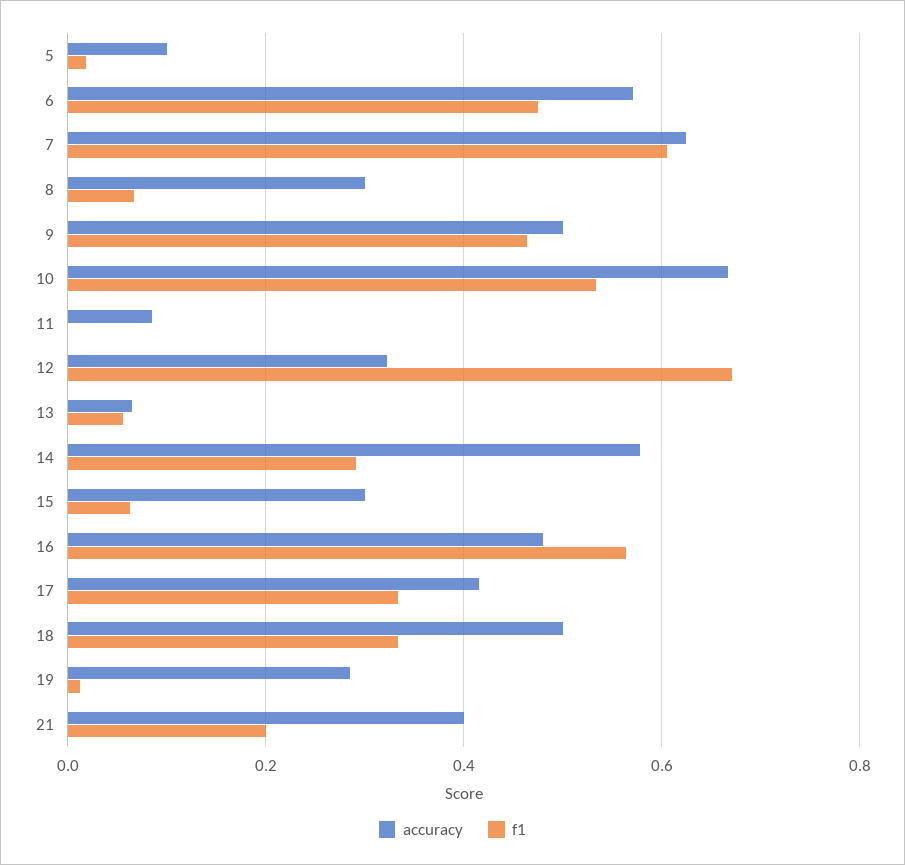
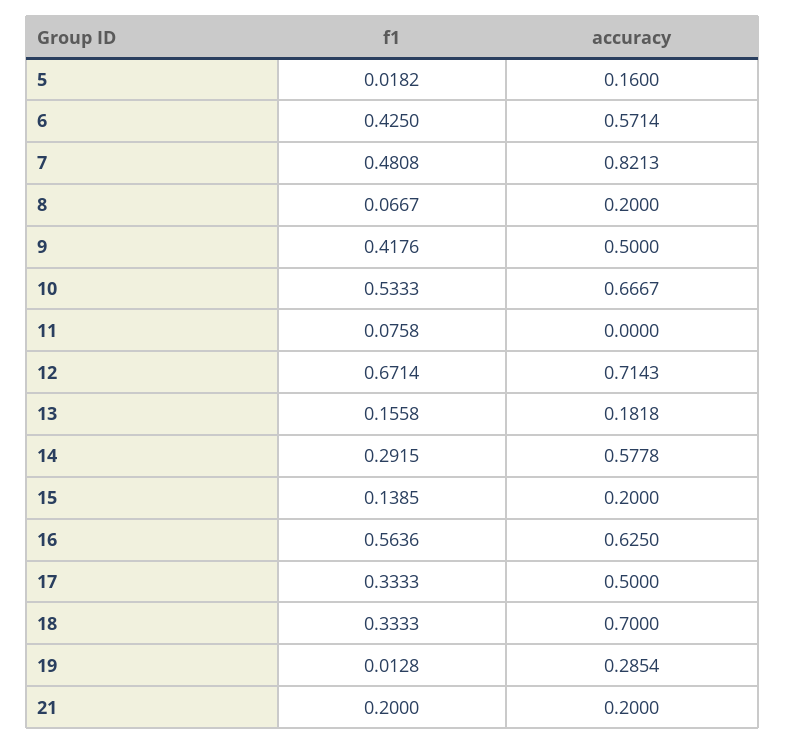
accuracy, 5: 0.1 -> 0.16
f1, 6: 0.48 -> 0.425
accuracy, 7: 0.62 -> 0.8213
f1, 7: 0.6 -> 0.4808
accuracy, 8: 0.3 -> 0.2
f1, 9: 0.46 -> 0.4176
accuracy, 11: 0.08 -> 0
f1, 11: 0 -> 0.0758
accuracy, 12: 0.32 -> 0.7143
accuracy, 13: 0.06 -> 0.1818
f1, 13: 0.06 -> 0.1558
accuracy, 15: 0.3 -> 0.2
f1, 15: 0.06 -> 0.1385
accuracy, 16: 0.48 -> 0.625
accuracy, 17: 0.42 -> 0.5
accuracy, 18: 0.5 -> 0.7
accuracy, 21: 0.4 -> 0.2

